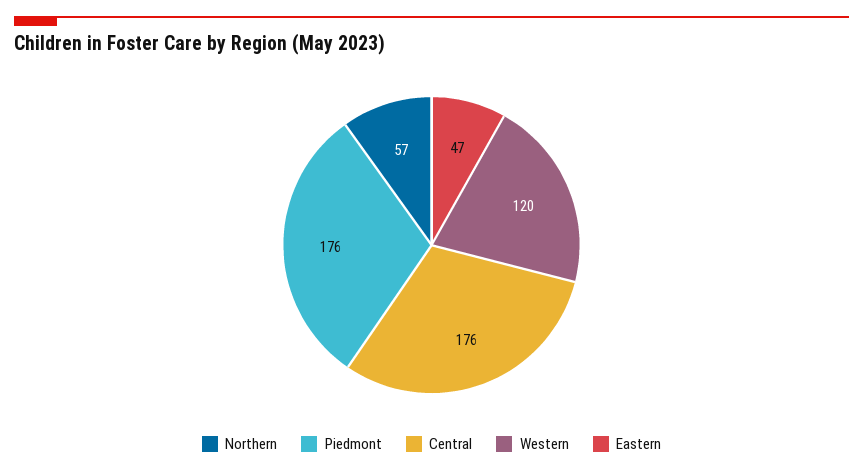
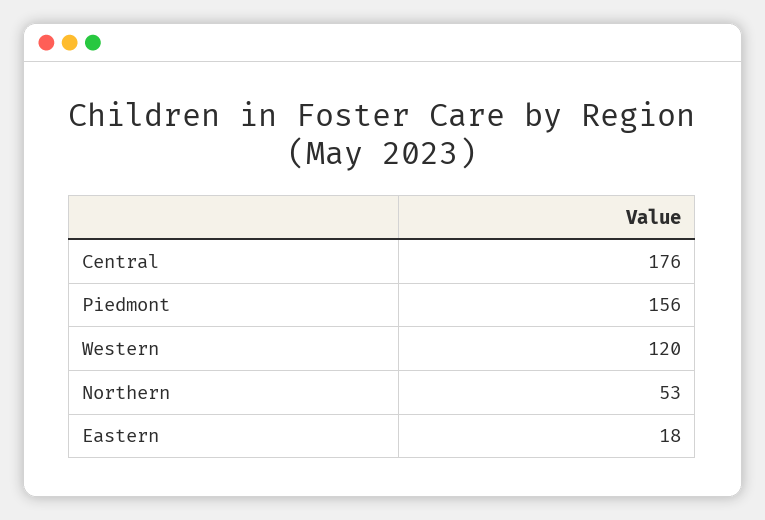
Northern: 57 -> 53
Piedmont: 176 -> 156
Eastern: 47 -> 18

